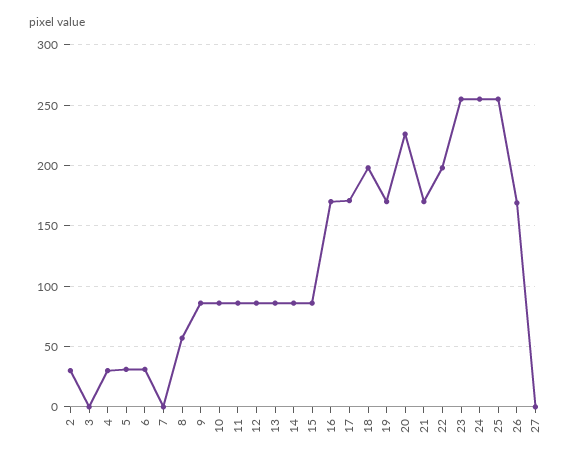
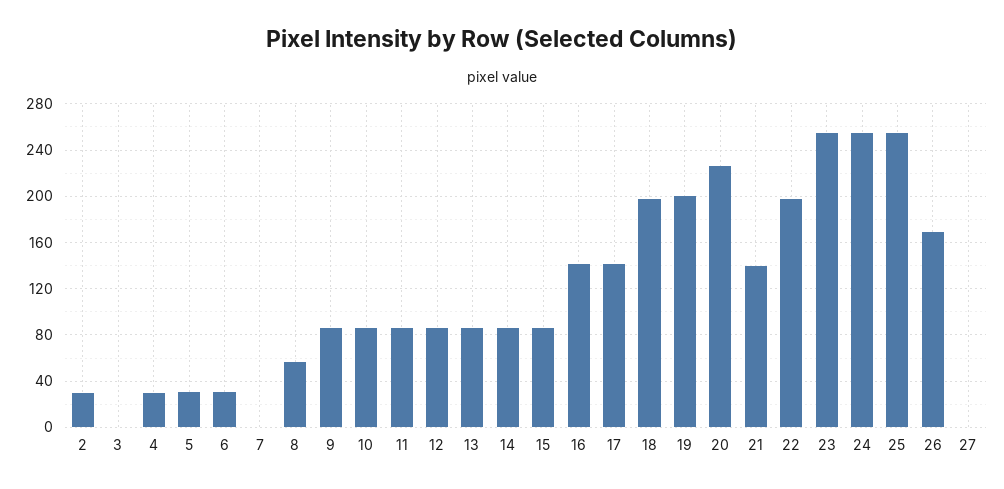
16: 170 -> 140
17: 170 -> 140
19: 170 -> 200
21: 170 -> 140

